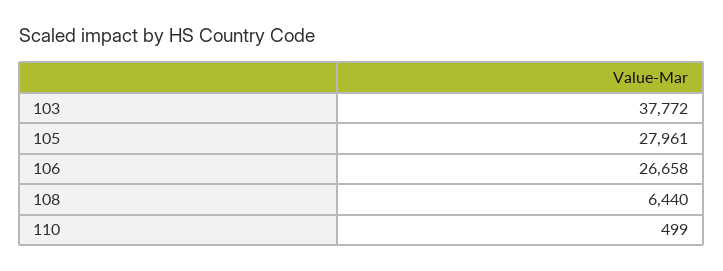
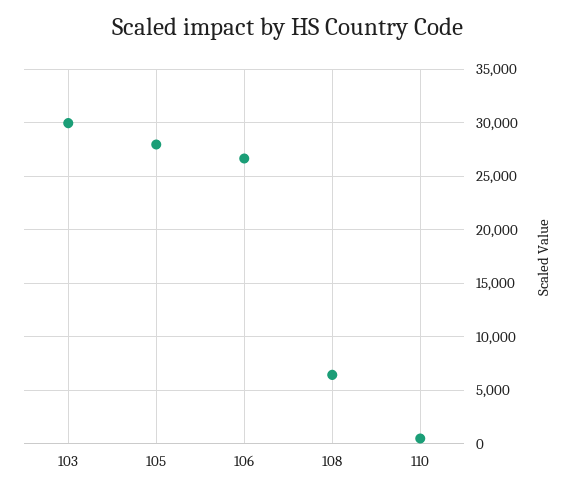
103: 37772 -> 30000

